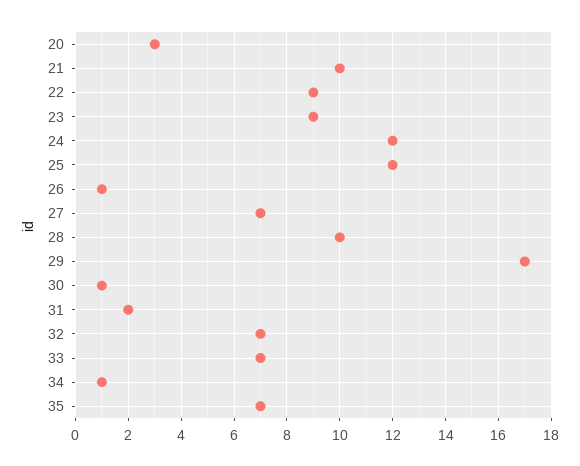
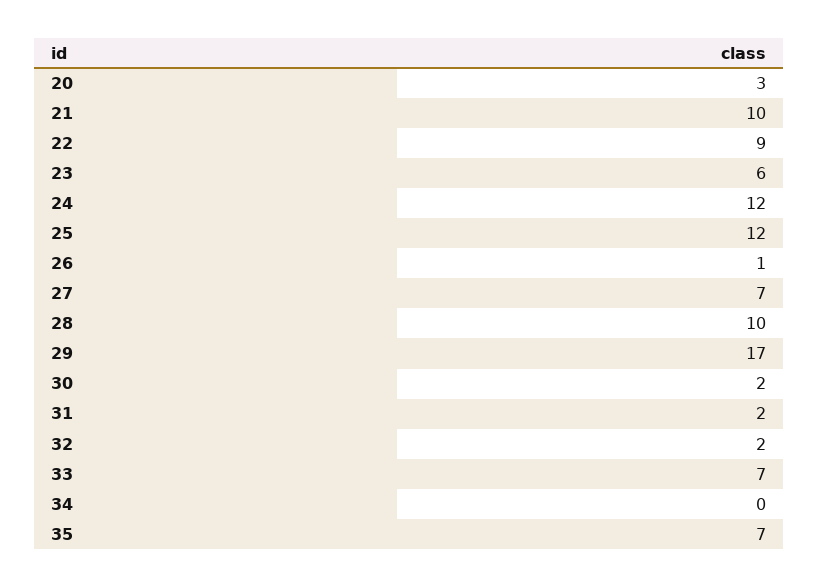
23: 9 -> 6
30: 1 -> 2
32: 7 -> 2
34: 1 -> 0

